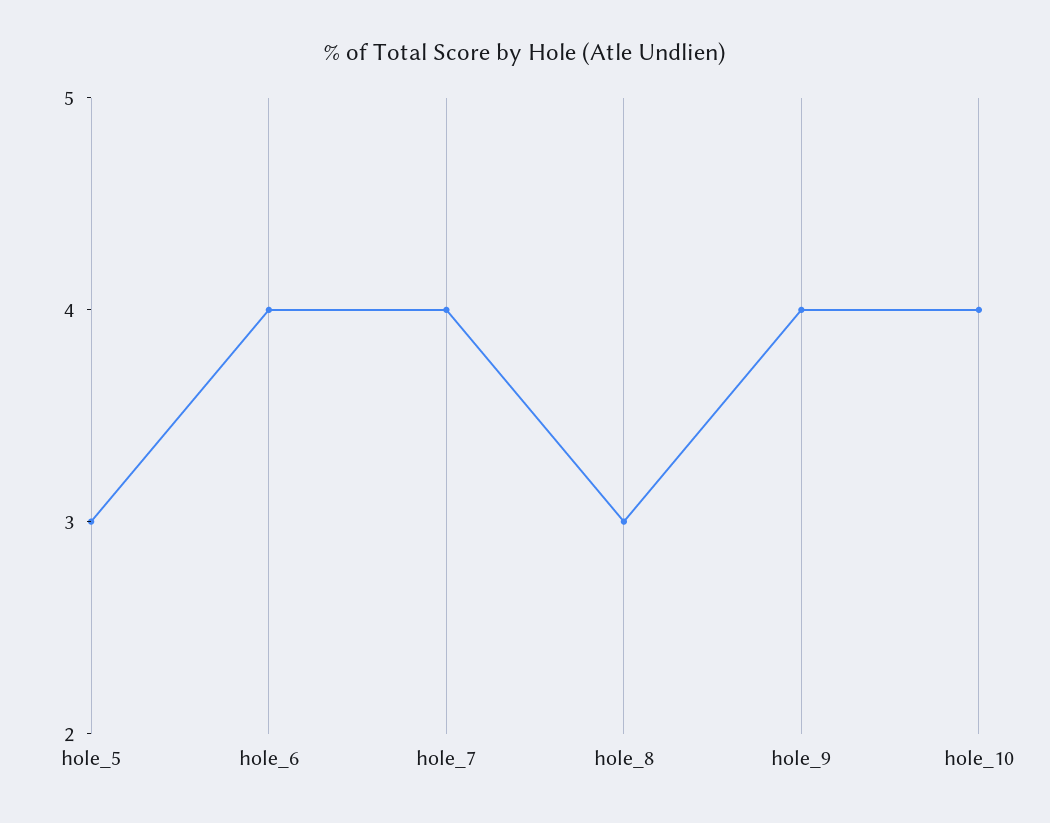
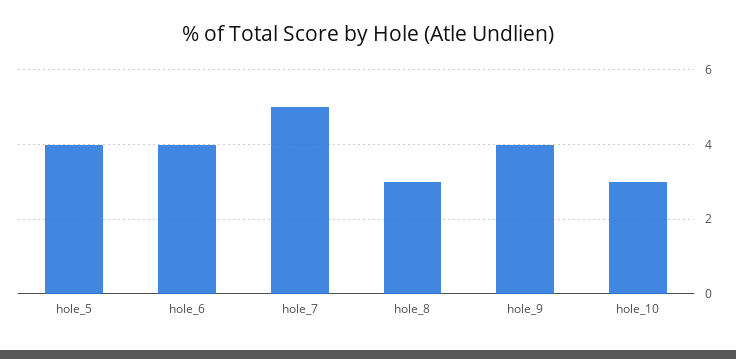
hole_5: 3 -> 4
hole_7: 4 -> 5
hole_10: 4 -> 3

